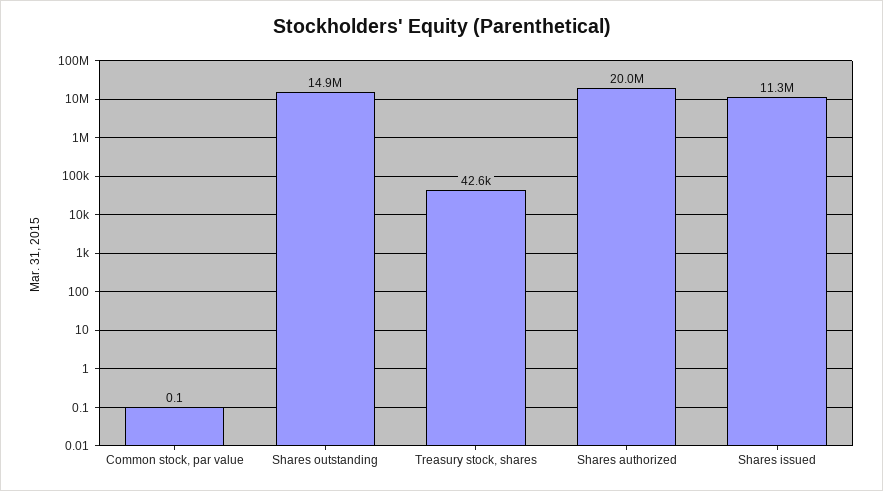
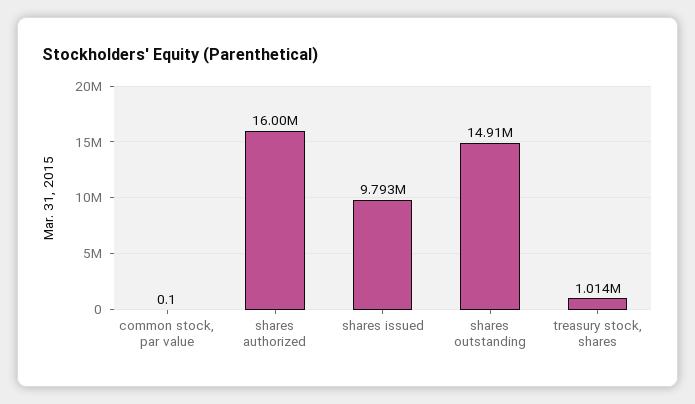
Treasury stock, shares: 42600 -> 1014000
Shares authorized: 20000000 -> 16000000
Shares issued: 11300000 -> 9793000

